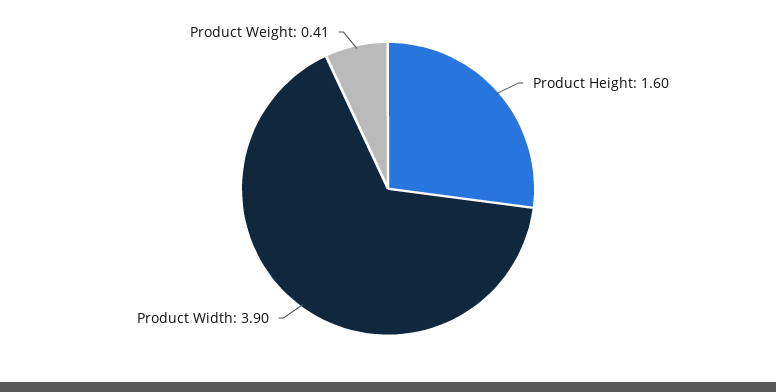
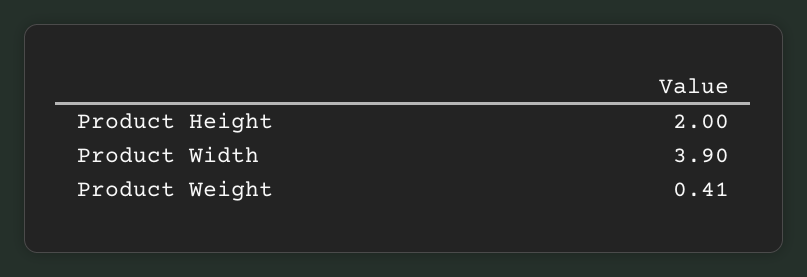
Product Height: 1.6 -> 2

